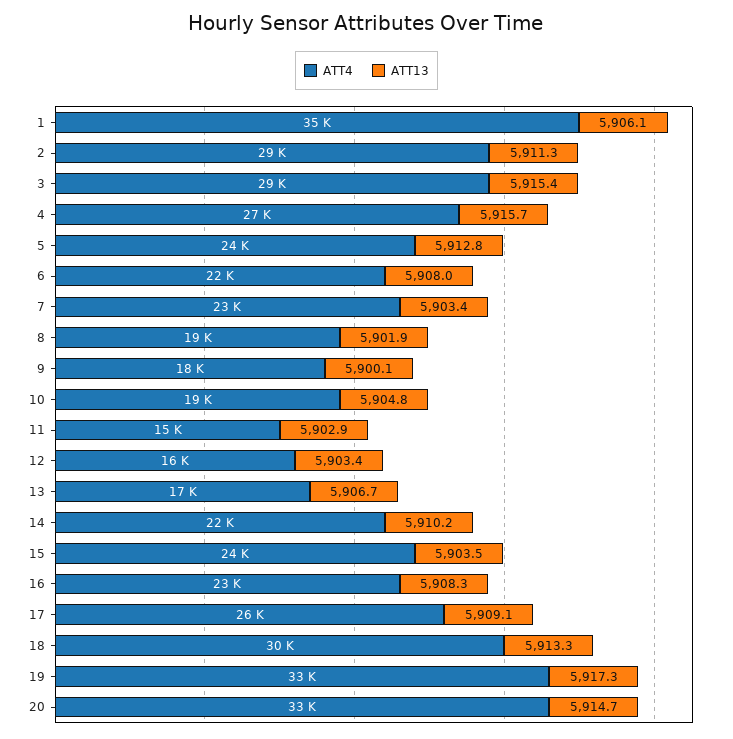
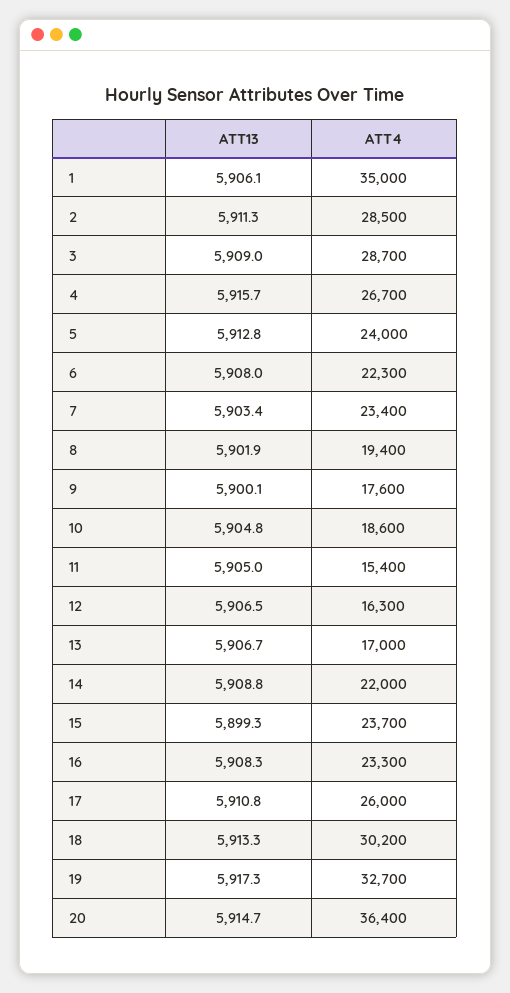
ATT13, 3: 5915.4 -> 5909
ATT13, 11: 5902.9 -> 5905
ATT13, 12: 5903.4 -> 5906.5
ATT13, 14: 5910.2 -> 5908.8
ATT13, 15: 5903.5 -> 5899.3
ATT13, 17: 5909.1 -> 5910.8
ATT4, 20: 33000 -> 36400

